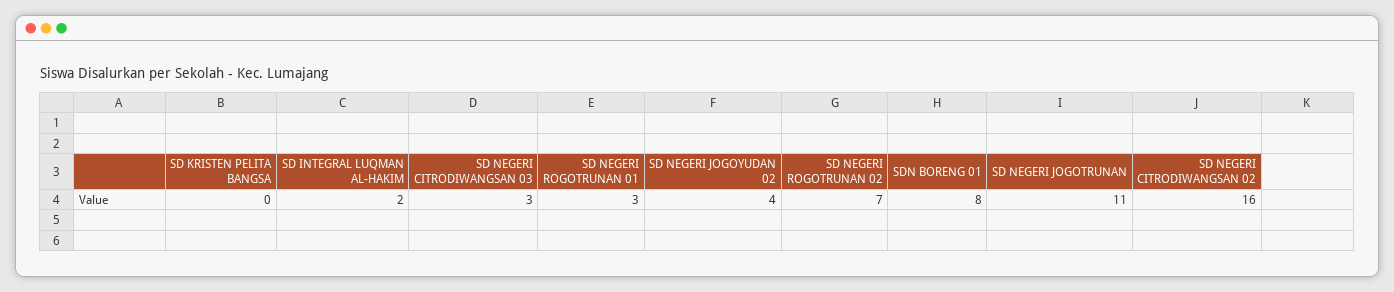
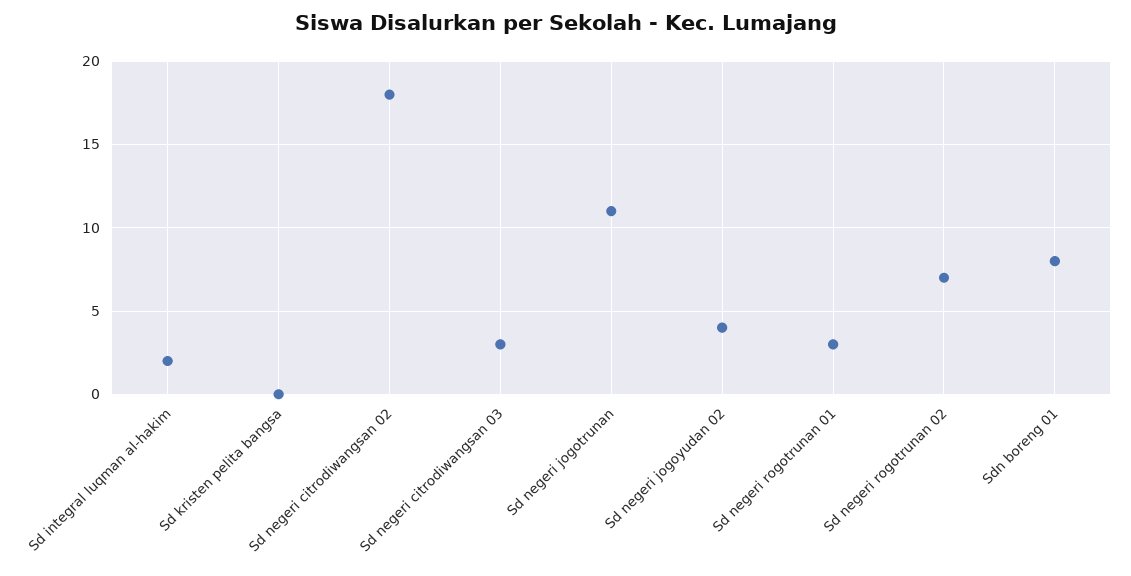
SD NEGERI CITRODIWANGSAN 02: 16 -> 18

